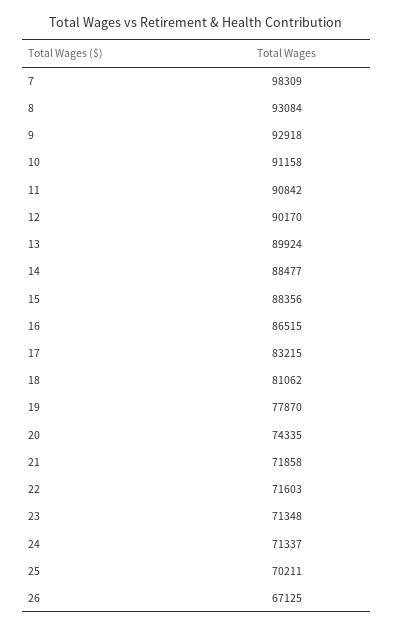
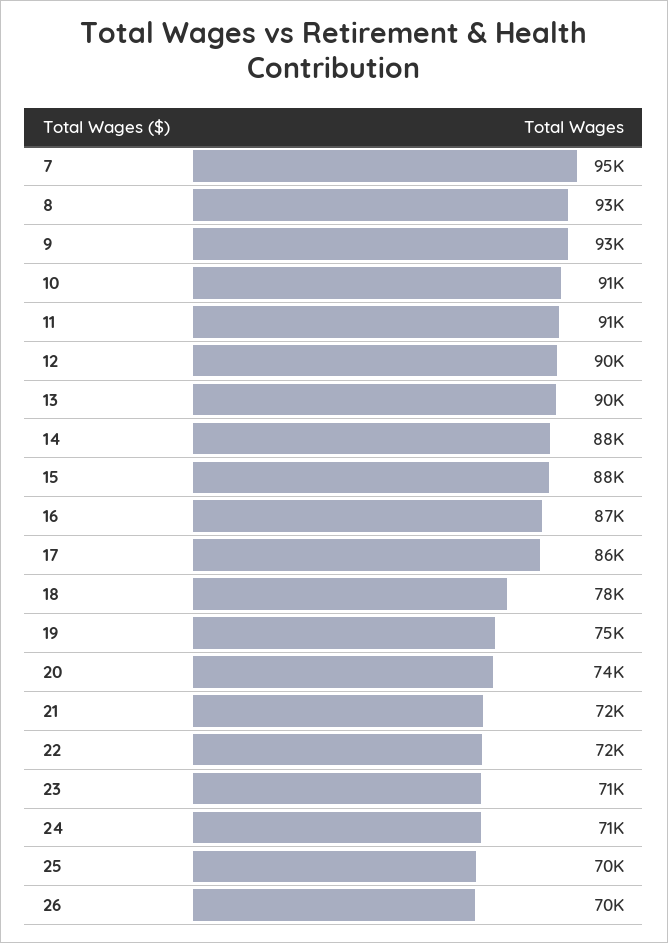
7: 98309 -> 95000
17: 83215 -> 86000
18: 81062 -> 78000
19: 77870 -> 75000
26: 67125 -> 70000

